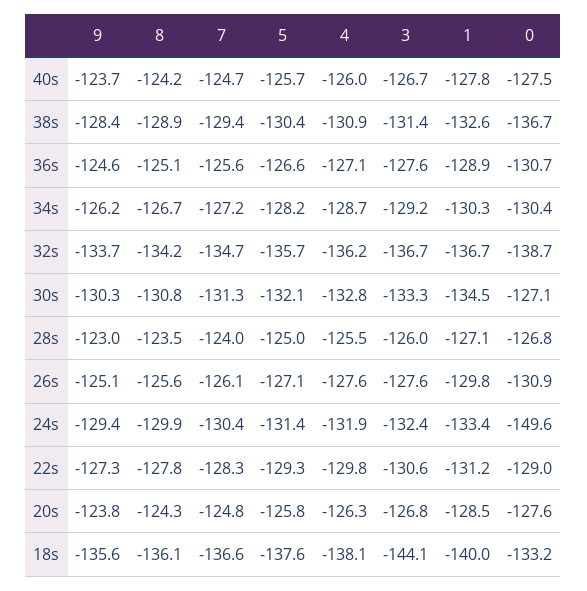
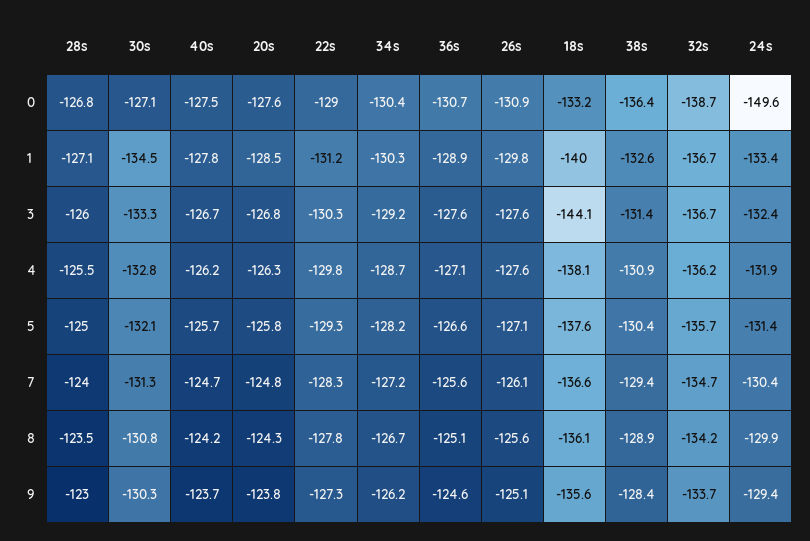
4, 40s: -126 -> -126.2
0, 38s: -136.7 -> -136.4
3, 22s: -130.6 -> -130.3

